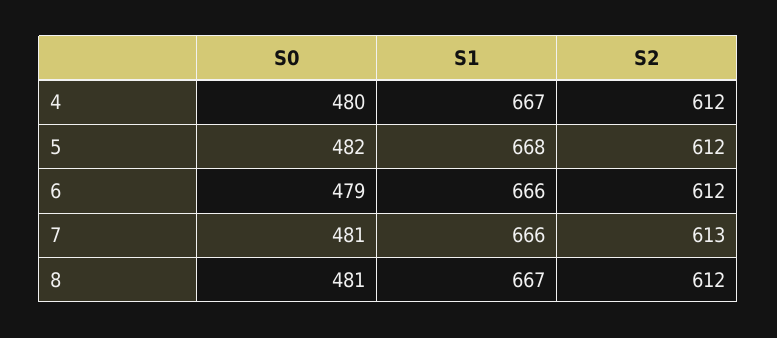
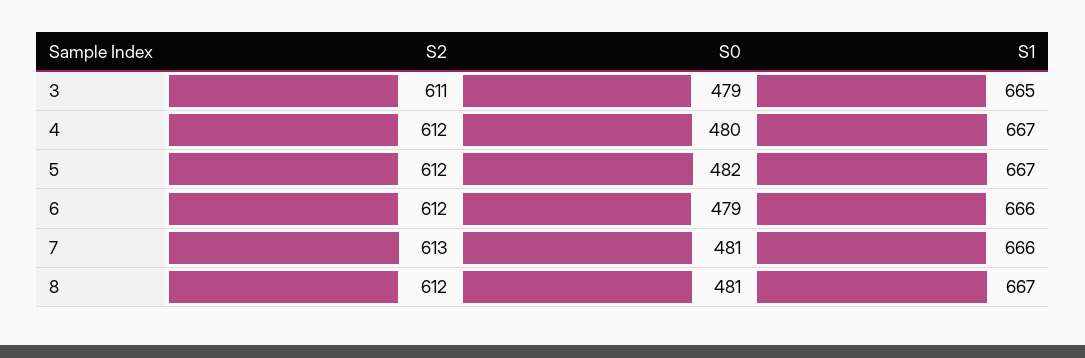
S1, 5: 668 -> 667
S2, 3: none -> 611
S0, 3: none -> 479
S1, 3: none -> 665

